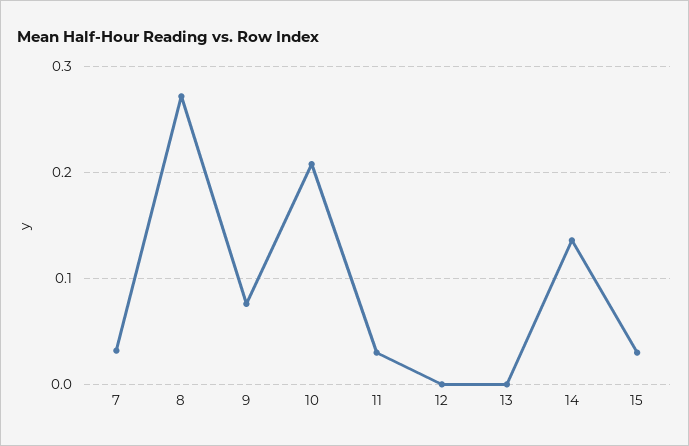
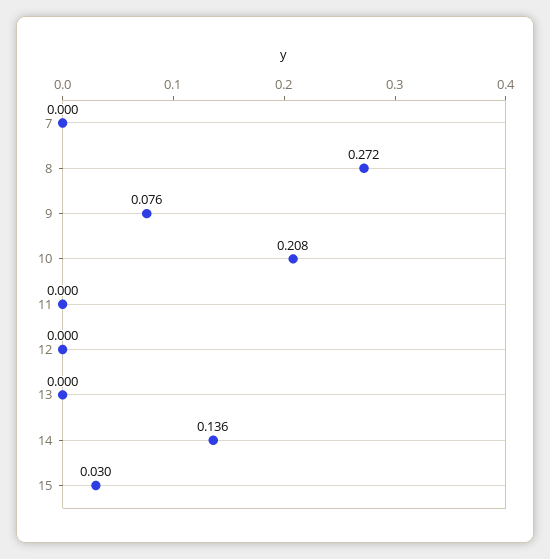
7: 0.03 -> 0
11: 0.03 -> 0

